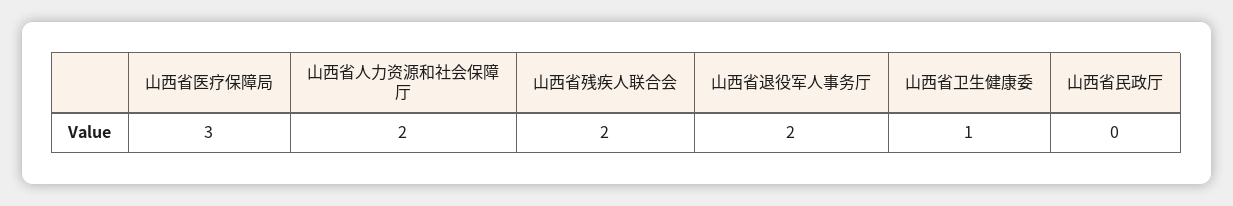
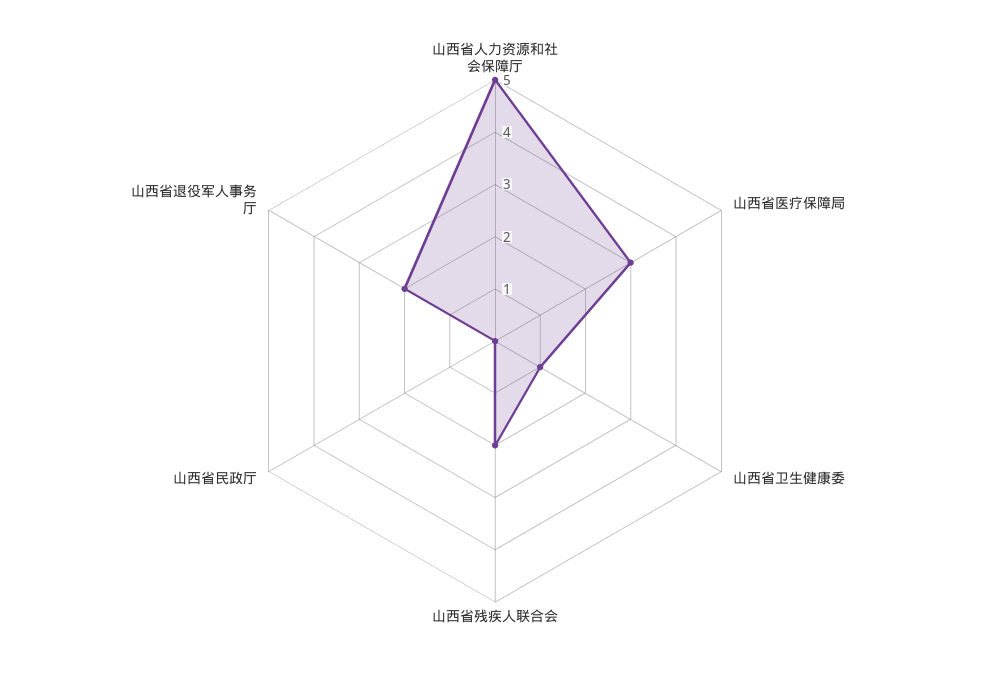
山西省人力资源和社会保障厅: 2 -> 5

